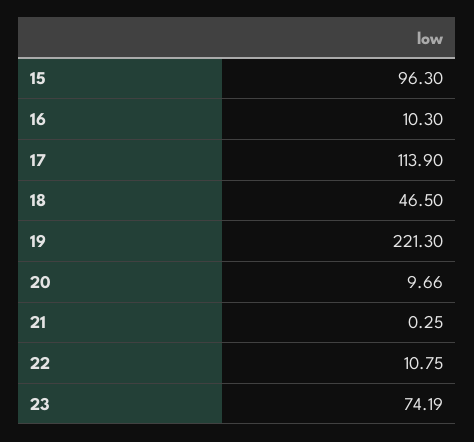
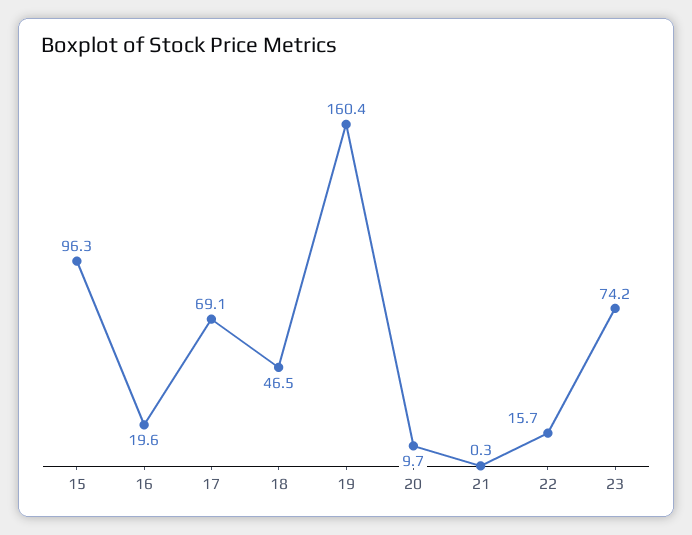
16: 10.3 -> 19.6
17: 113.9 -> 69.1
19: 221.3 -> 160.4
22: 10.75 -> 15.7

